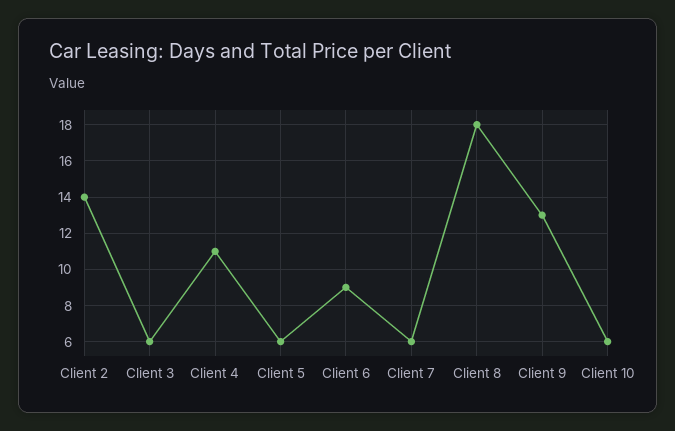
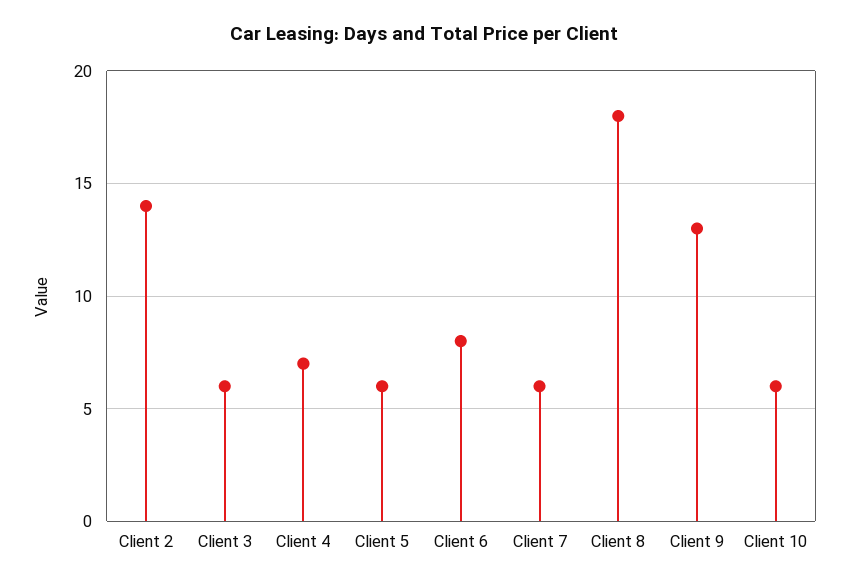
Client 4: 11 -> 7
Client 6: 9 -> 8

